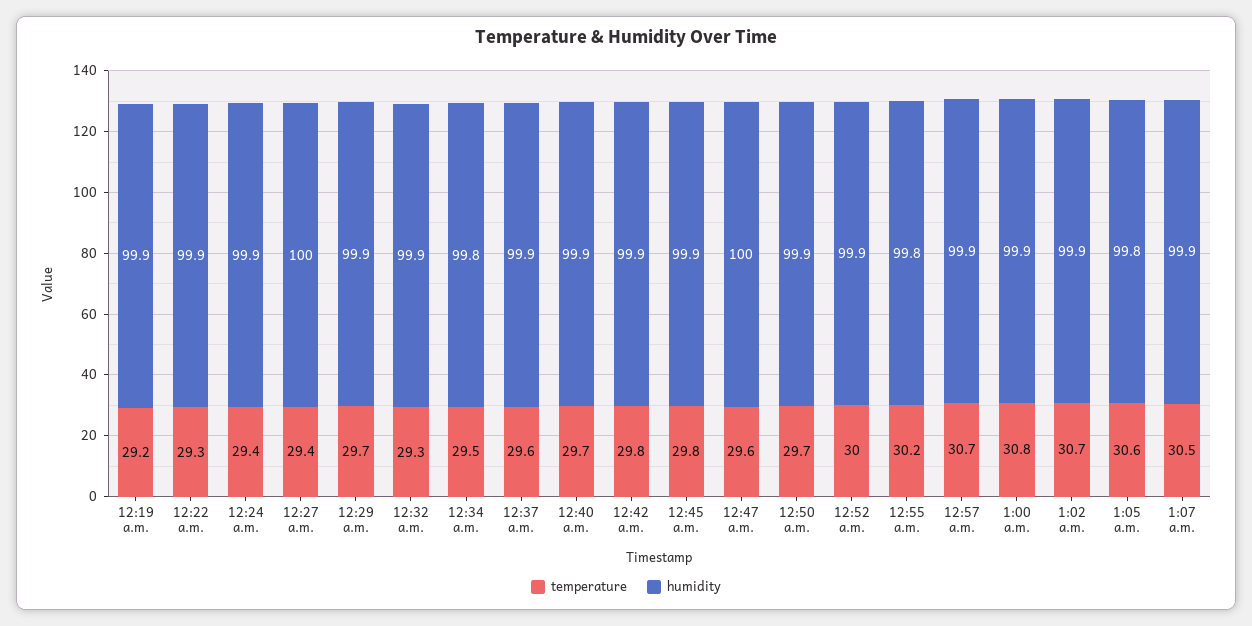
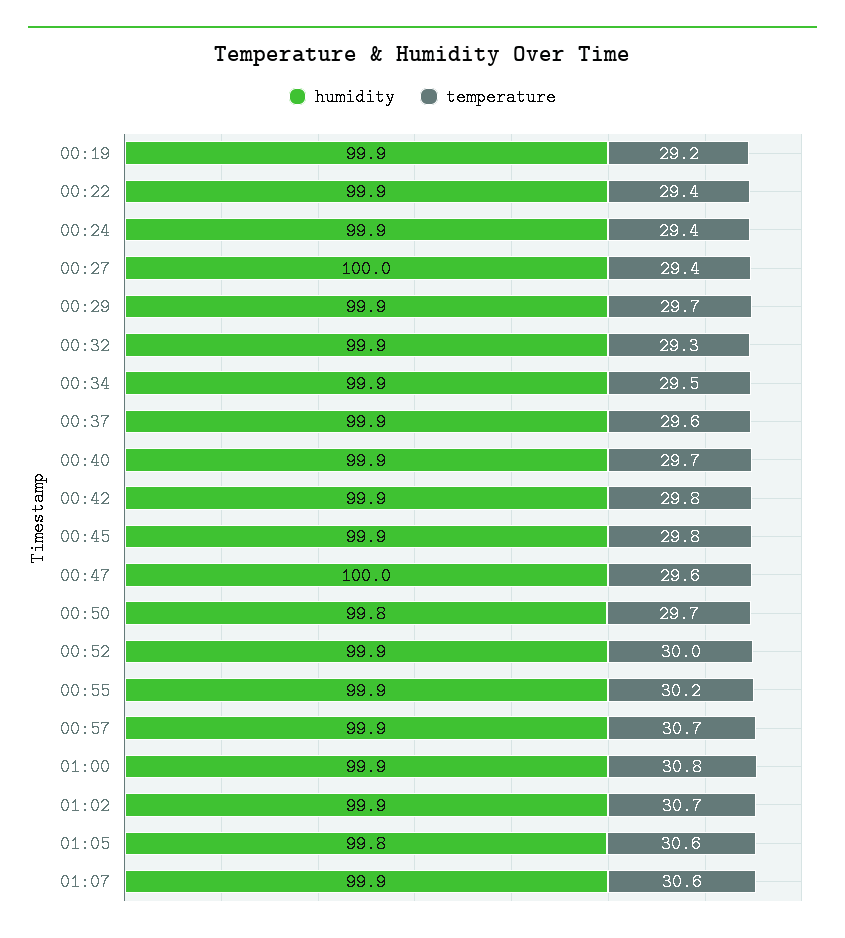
temperature, 12:22 a.m.: 29.3 -> 29.4
humidity, 12:34 a.m.: 99.8 -> 99.9
humidity, 12:50 a.m.: 99.9 -> 99.8
humidity, 12:55 a.m.: 99.8 -> 99.9
temperature, 1:07 a.m.: 30.5 -> 30.6

